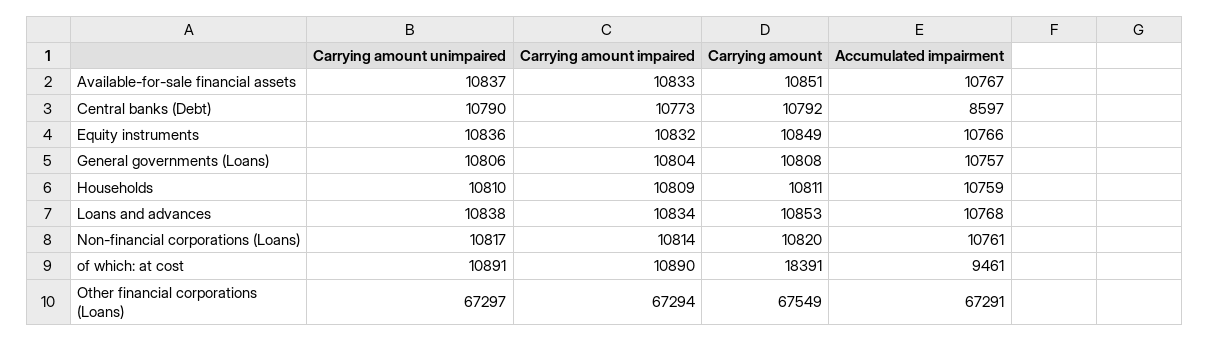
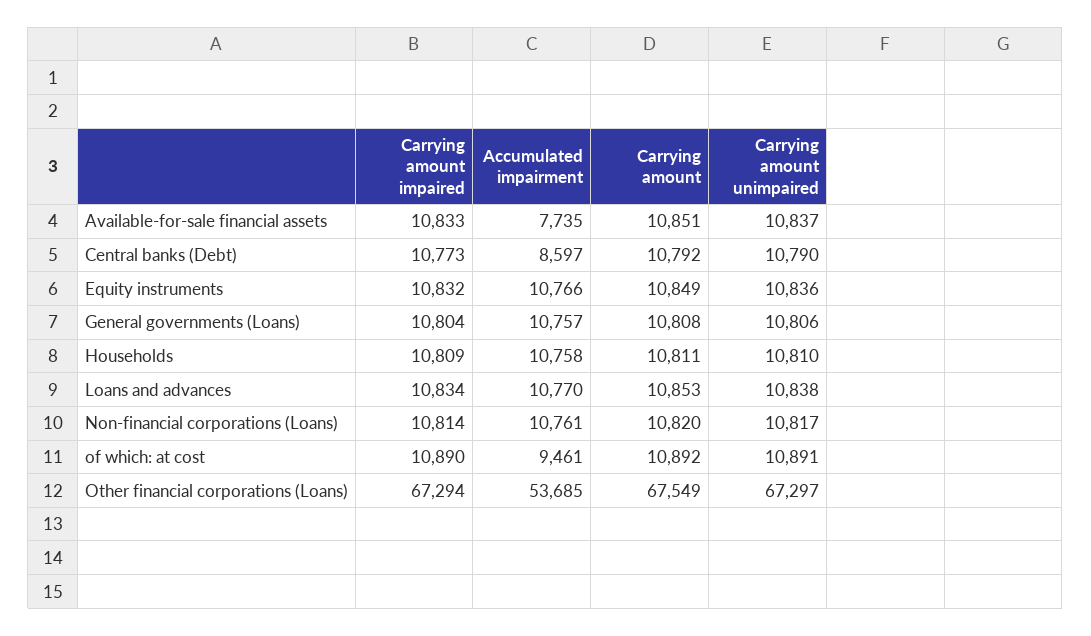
Accumulated impairment, Available-for-sale financial assets: 10767 -> 7735
Accumulated impairment, Households: 10759 -> 10758
Accumulated impairment, Loans and advances: 10768 -> 10770
Carrying amount, of which: at cost: 18391 -> 10892
Accumulated impairment, Other financial corporations (Loans): 67291 -> 53685

